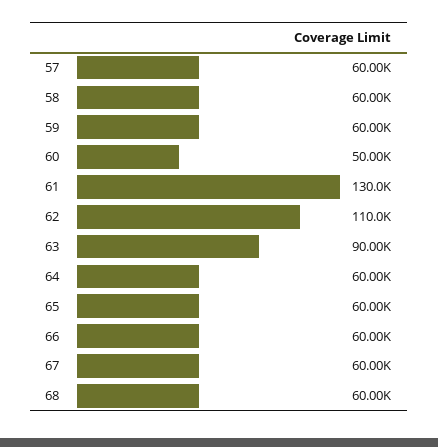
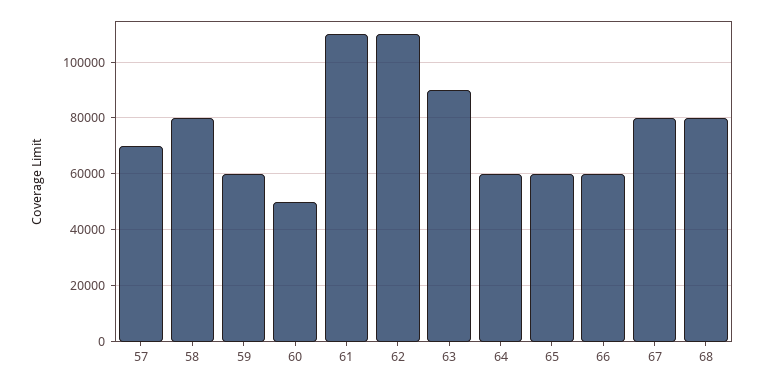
57: 60000 -> 70000
58: 60000 -> 80000
61: 130000 -> 110000
67: 60000 -> 80000
68: 60000 -> 80000

